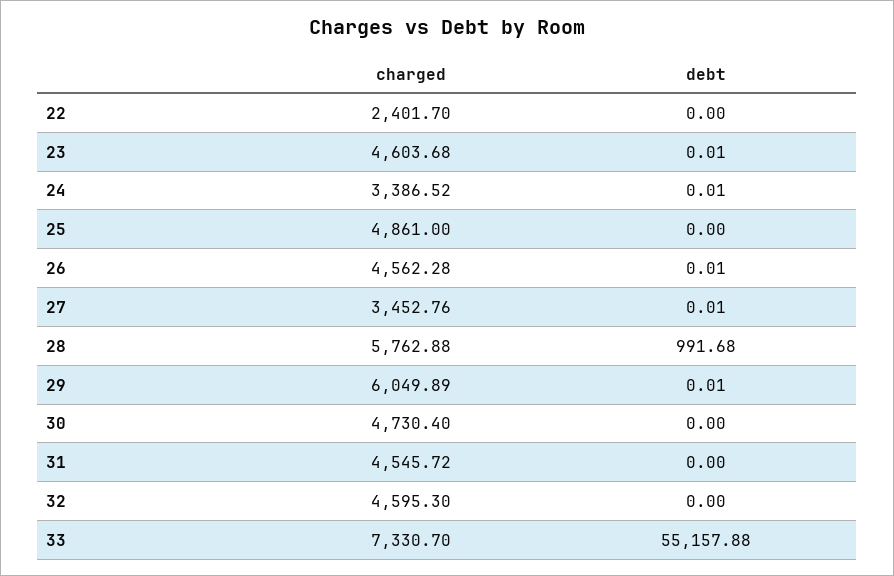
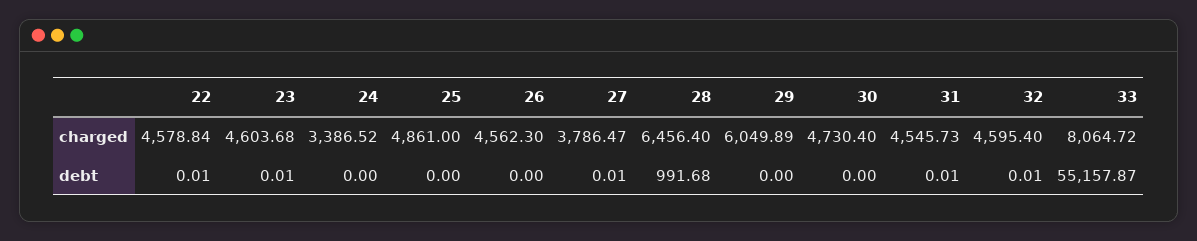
charged, 22: 2401.7 -> 4578.84
debt, 22: 0 -> 0.01
debt, 24: 0.01 -> 0
charged, 26: 4562.28 -> 4562.3
debt, 26: 0.01 -> 0
charged, 27: 3452.76 -> 3786.47
charged, 28: 5762.88 -> 6456.4
debt, 29: 0.01 -> 0
charged, 31: 4545.72 -> 4545.73
debt, 31: 0 -> 0.01
charged, 32: 4595.3 -> 4595.4
debt, 32: 0 -> 0.01
charged, 33: 7330.7 -> 8064.72
debt, 33: 55157.88 -> 55157.87

